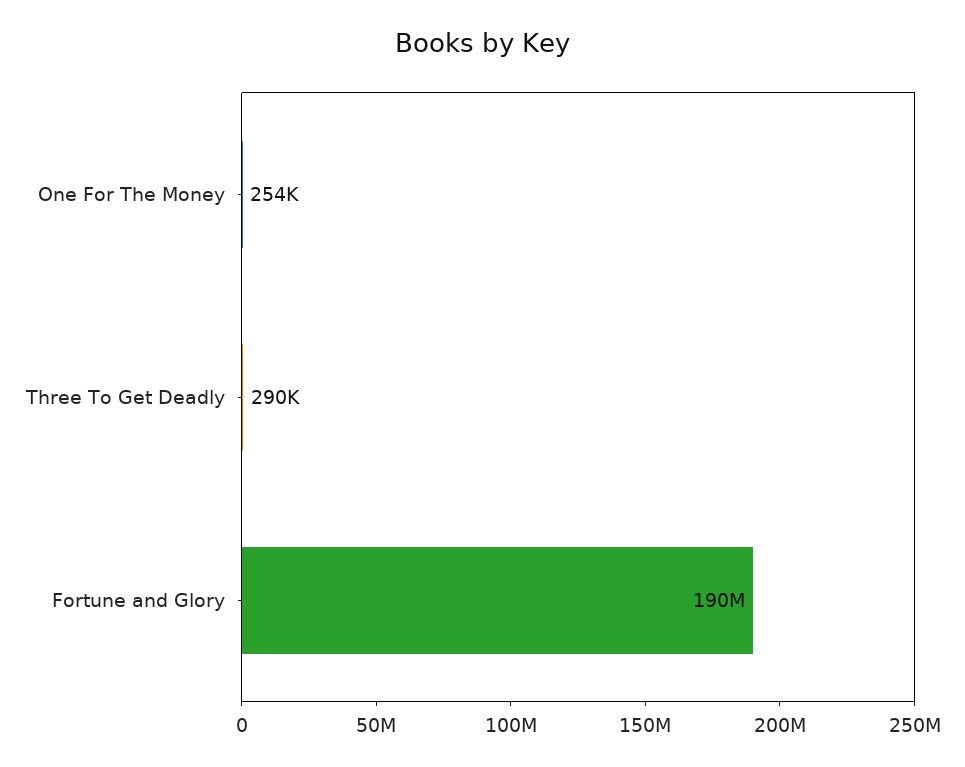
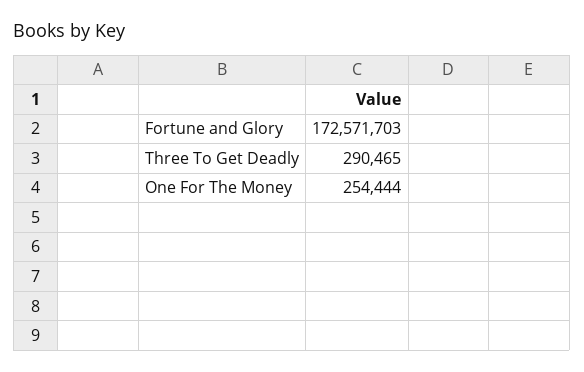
Fortune and Glory: 190000000 -> 172571703

